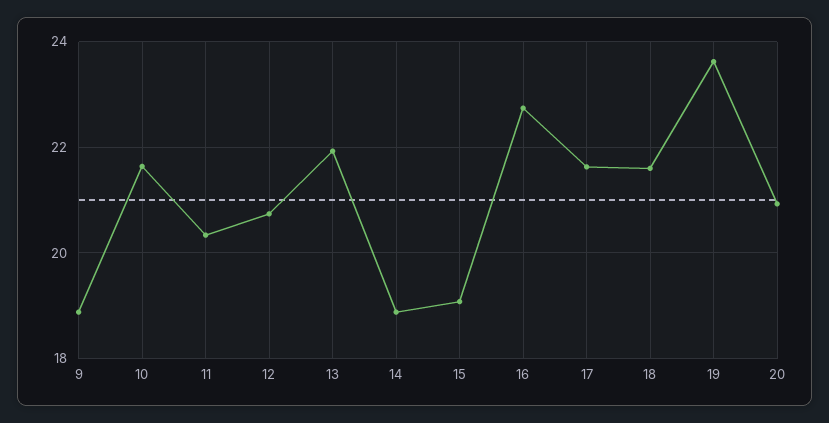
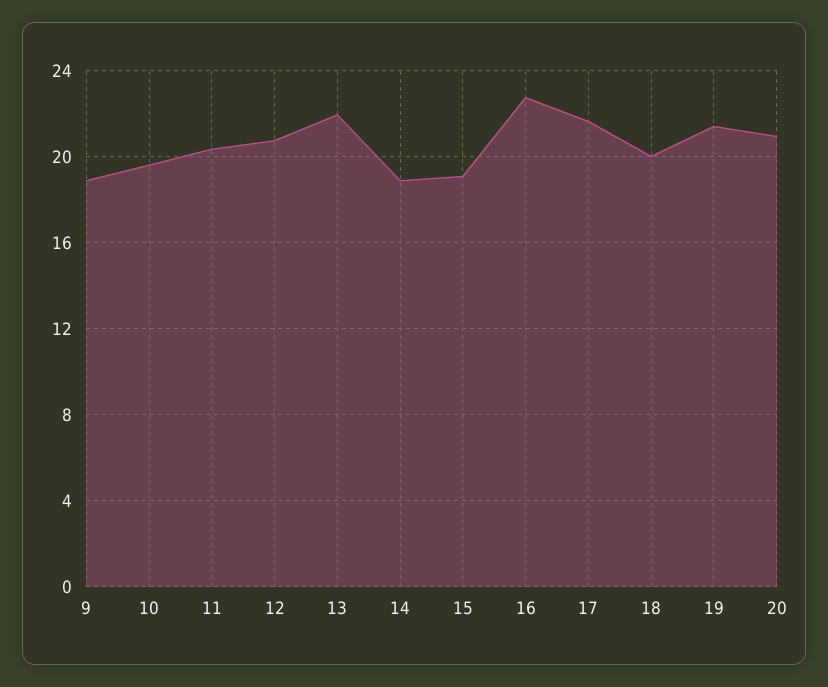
10: 21.6 -> 19.5
18: 21.6 -> 20
19: 23.6 -> 21.5

